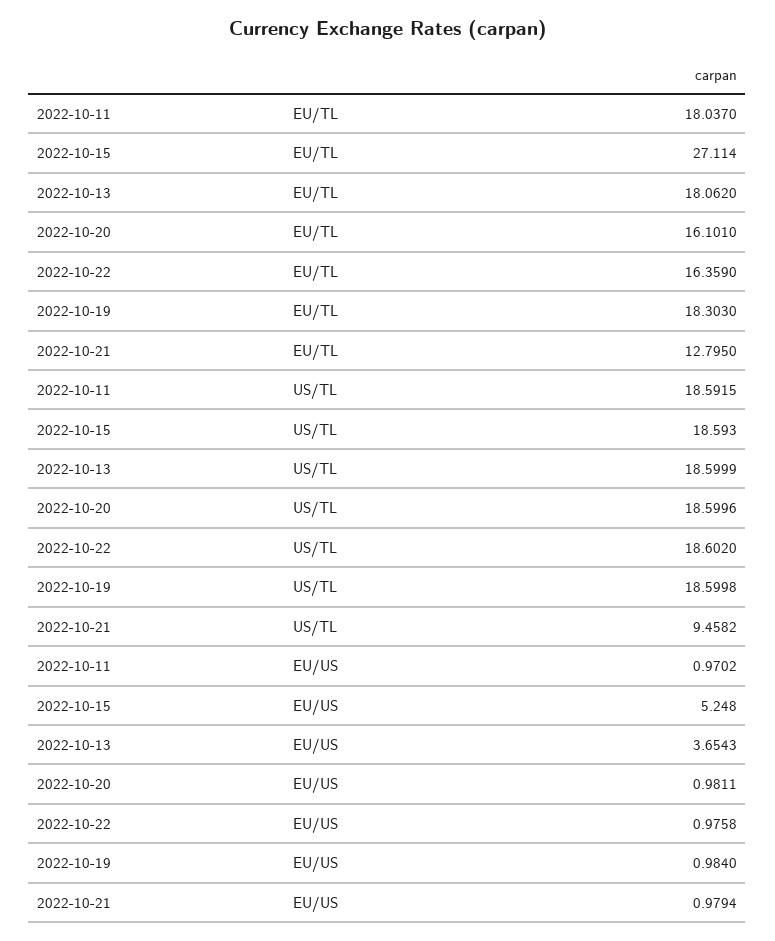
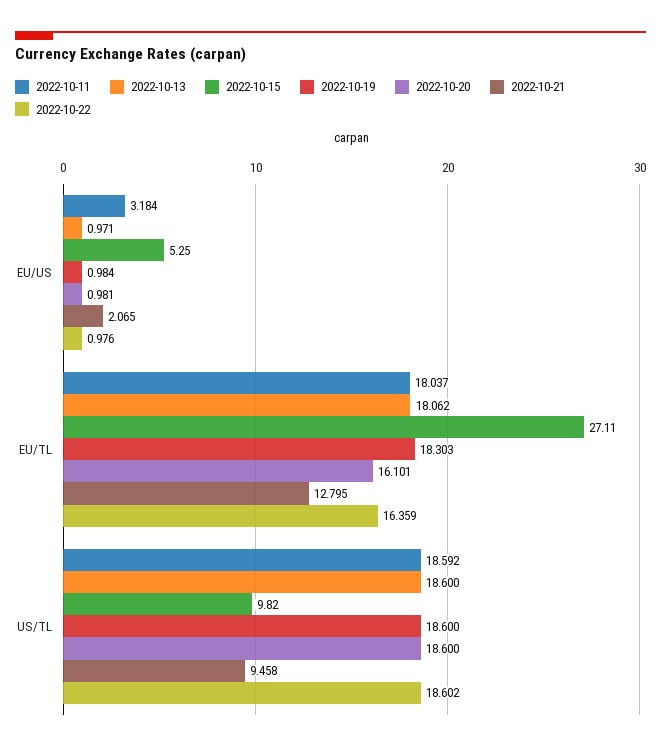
2022-10-15, US/TL: 18.593 -> 9.82
2022-10-11, EU/US: 0.9702 -> 3.184
2022-10-13, EU/US: 3.6543 -> 0.971
2022-10-21, EU/US: 0.9794 -> 2.065

